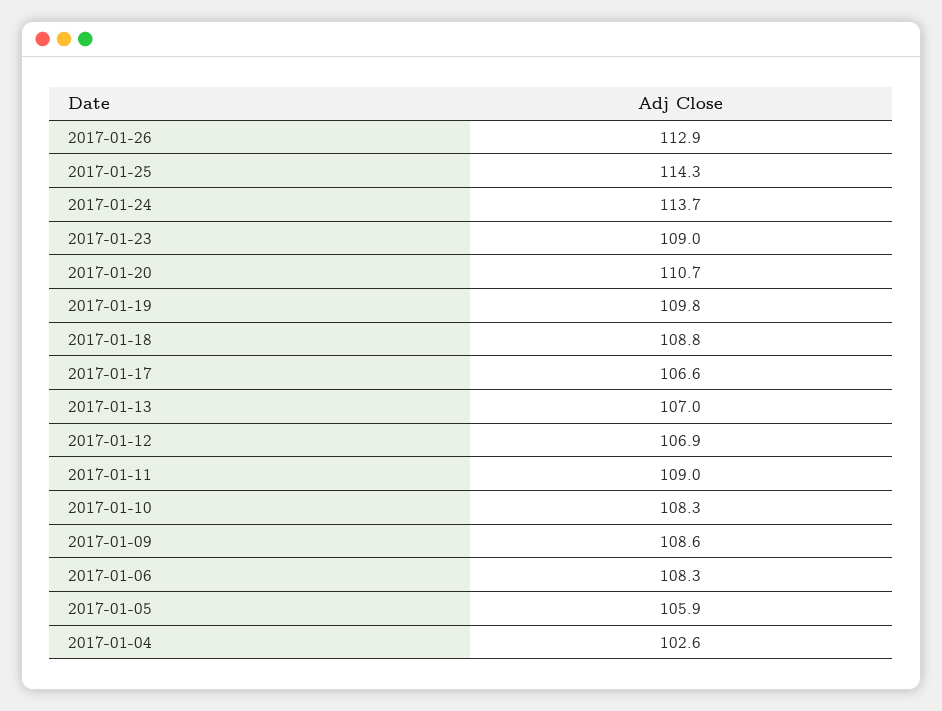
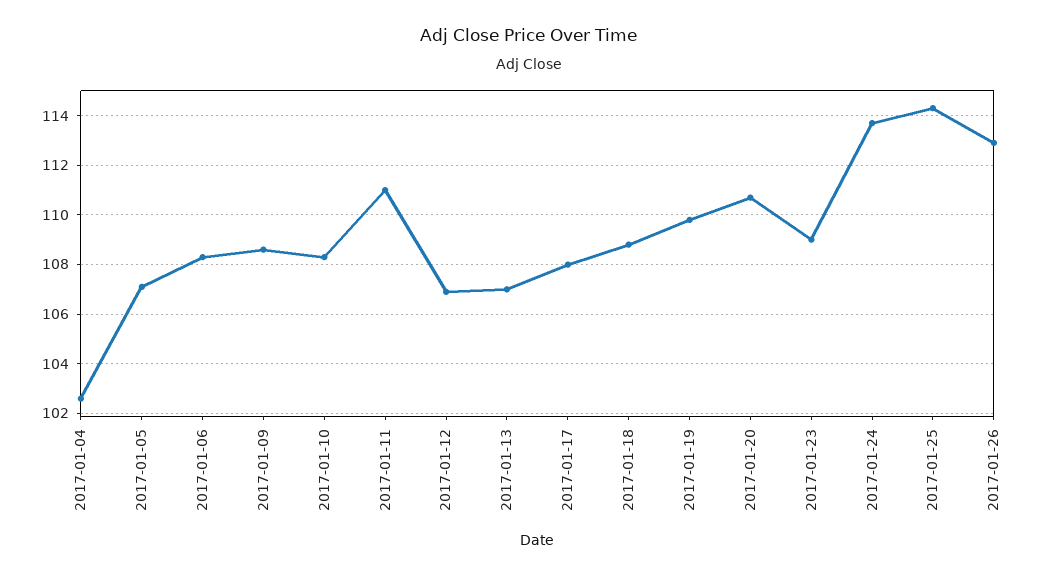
2017-01-17: 106.6 -> 108
2017-01-11: 109 -> 111
2017-01-05: 105.9 -> 107

